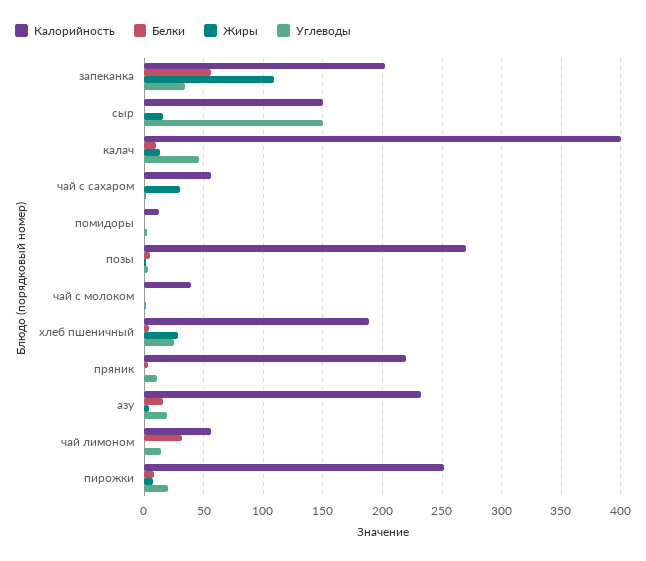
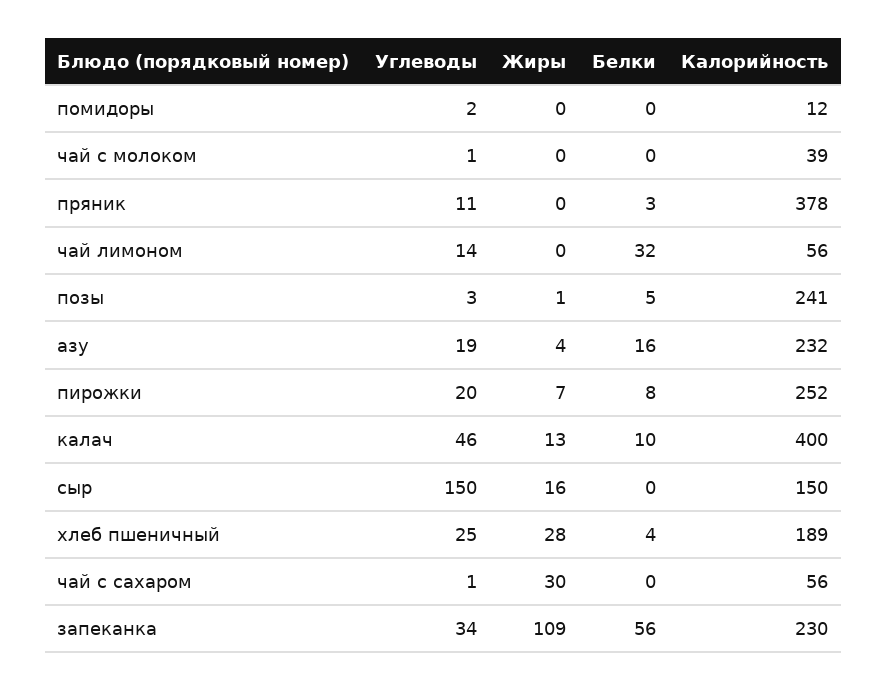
Калорийность, запеканка: 200 -> 230
Калорийность, позы: 270 -> 241
Калорийность, пряник: 220 -> 378

